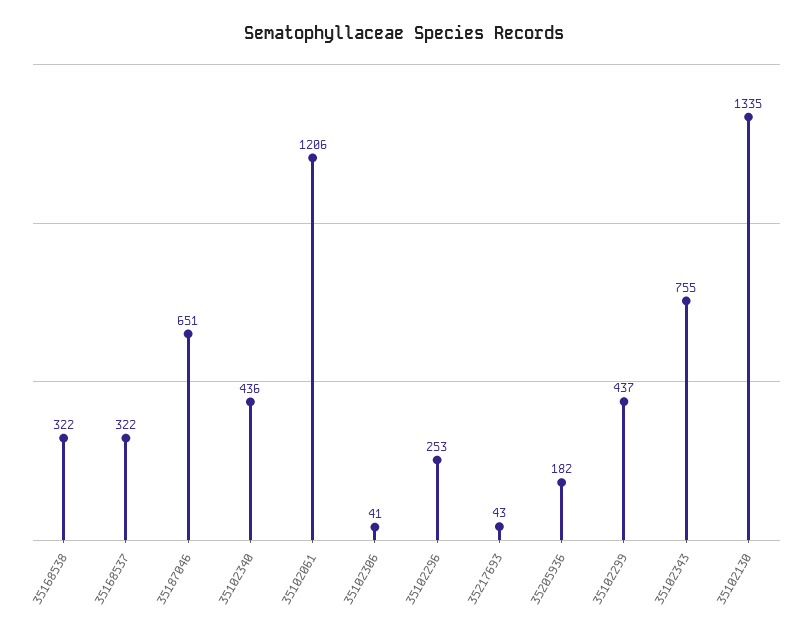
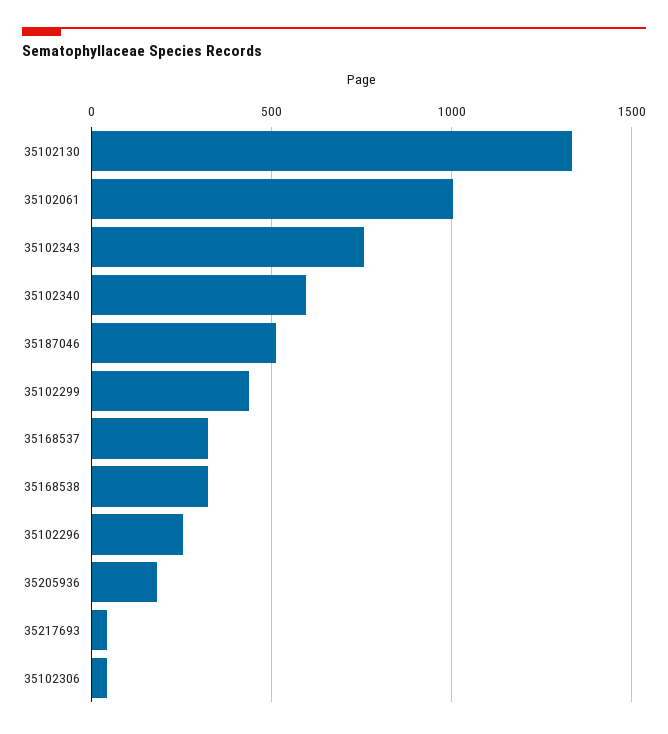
35187046: 651 -> 500
35102340: 436 -> 600
35102061: 1206 -> 1000

